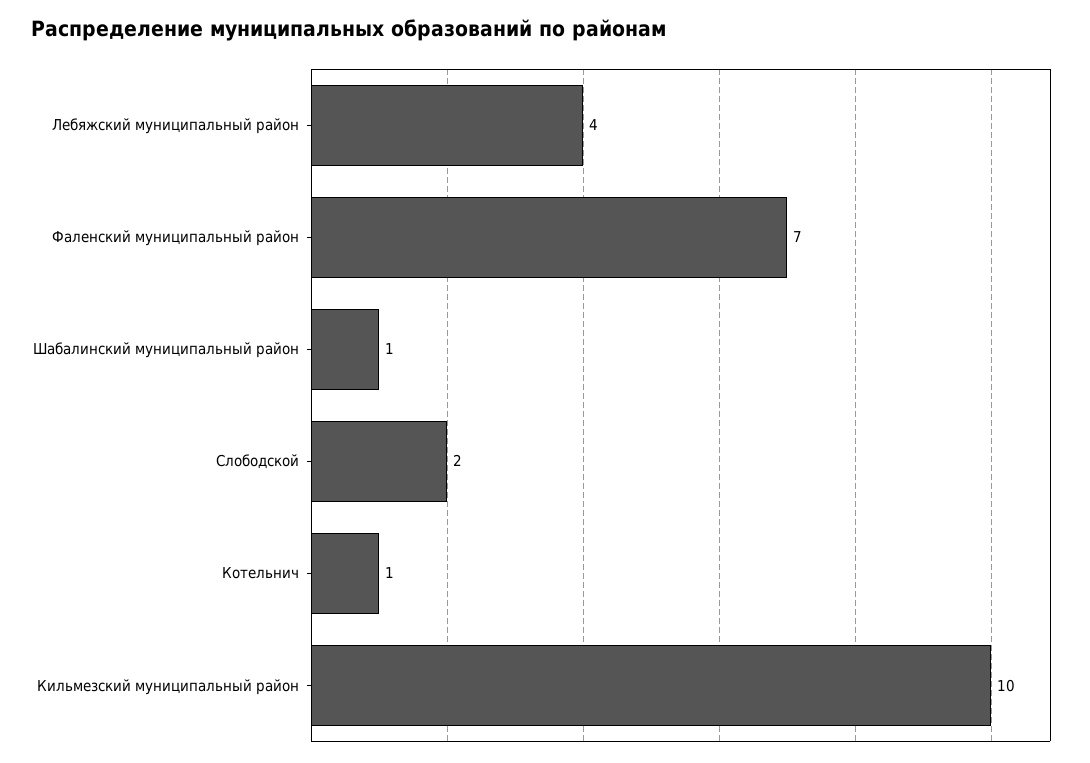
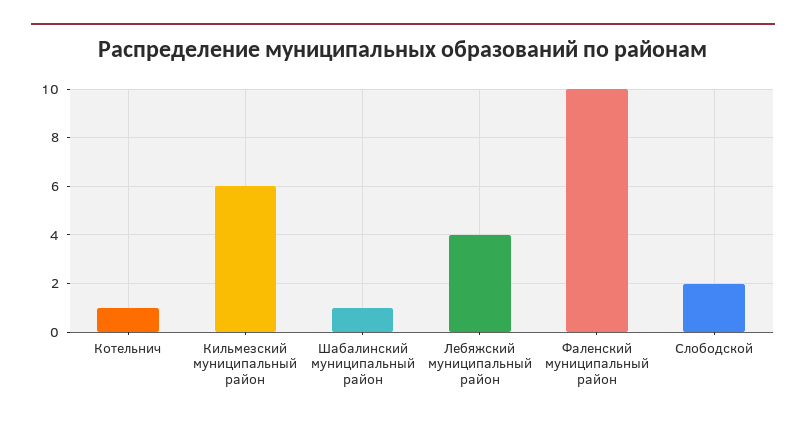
Фаленский муниципальный район: 7 -> 10
Кильмезский муниципальный район: 10 -> 6

